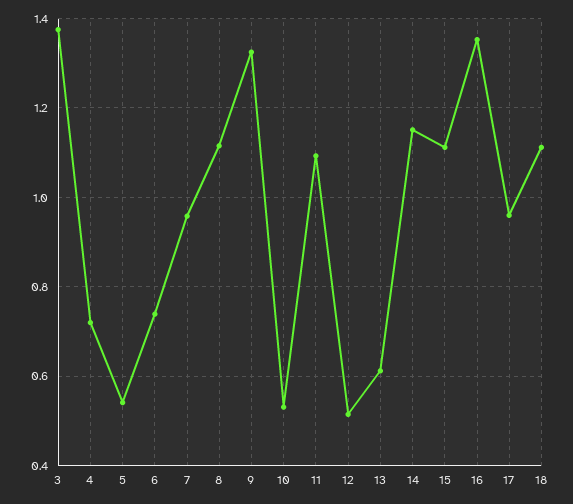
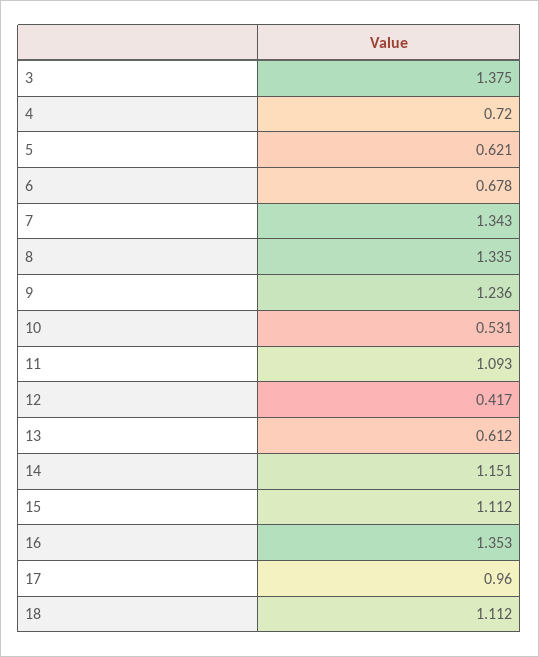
5: 0.54 -> 0.621
6: 0.74 -> 0.678
7: 0.96 -> 1.343
8: 1.12 -> 1.335
9: 1.32 -> 1.236
12: 0.52 -> 0.417

